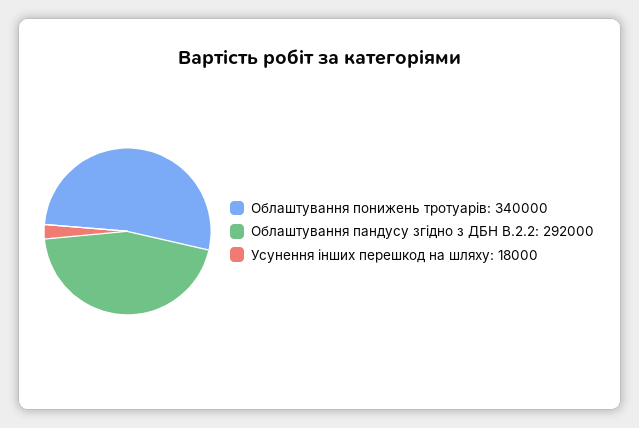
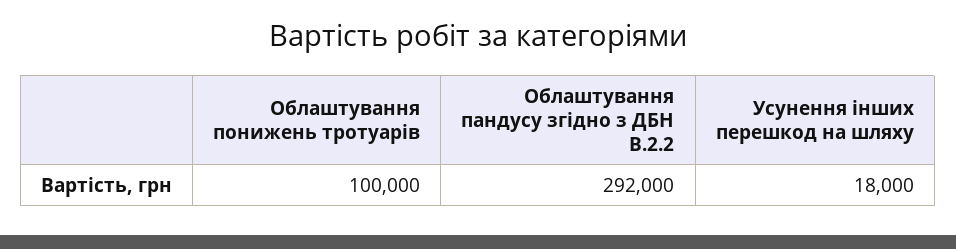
Облаштування понижень тротуарів: 340000 -> 100000

